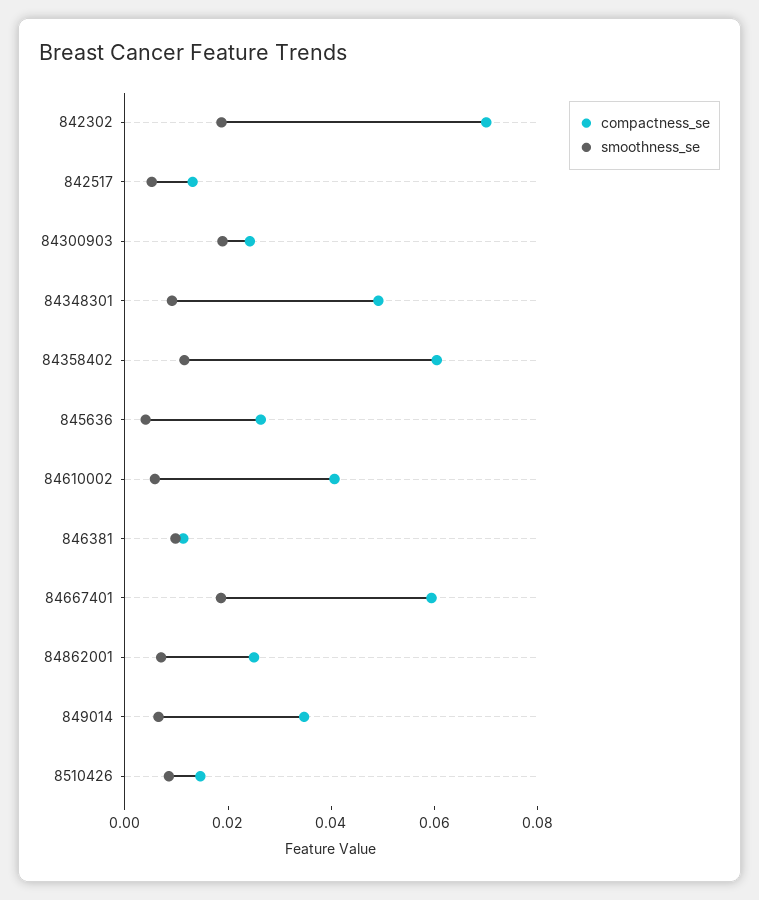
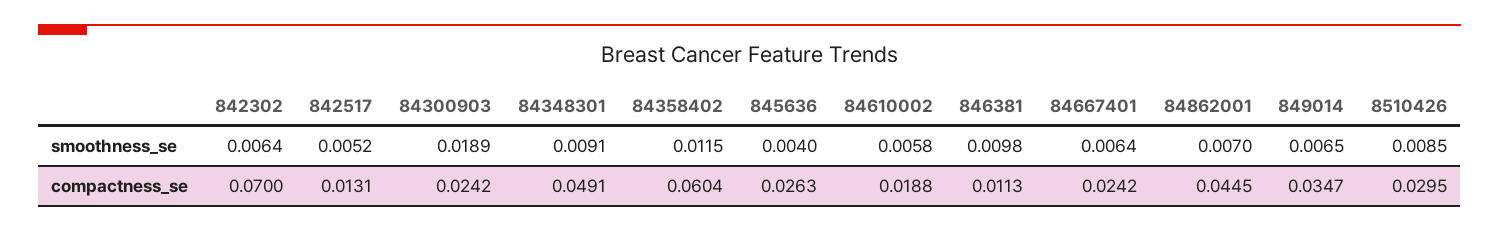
smoothness_se, 842302: 0.02 -> 0.0064
compactness_se, 84610002: 0.04 -> 0.0188
compactness_se, 84667401: 0.06 -> 0.0242
smoothness_se, 84667401: 0.02 -> 0.0064
compactness_se, 84862001: 0.025 -> 0.0445
compactness_se, 8510426: 0.015 -> 0.0295

